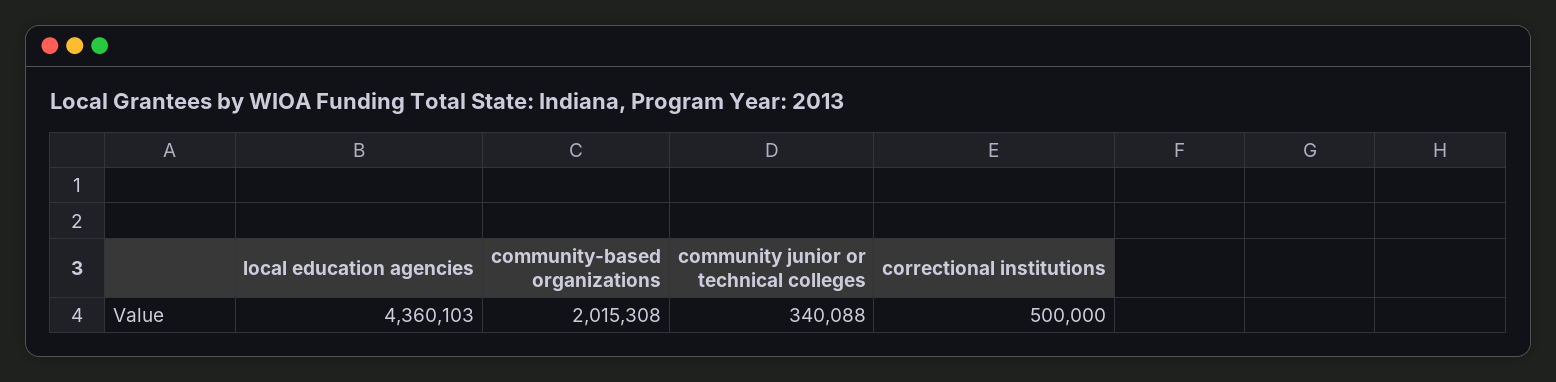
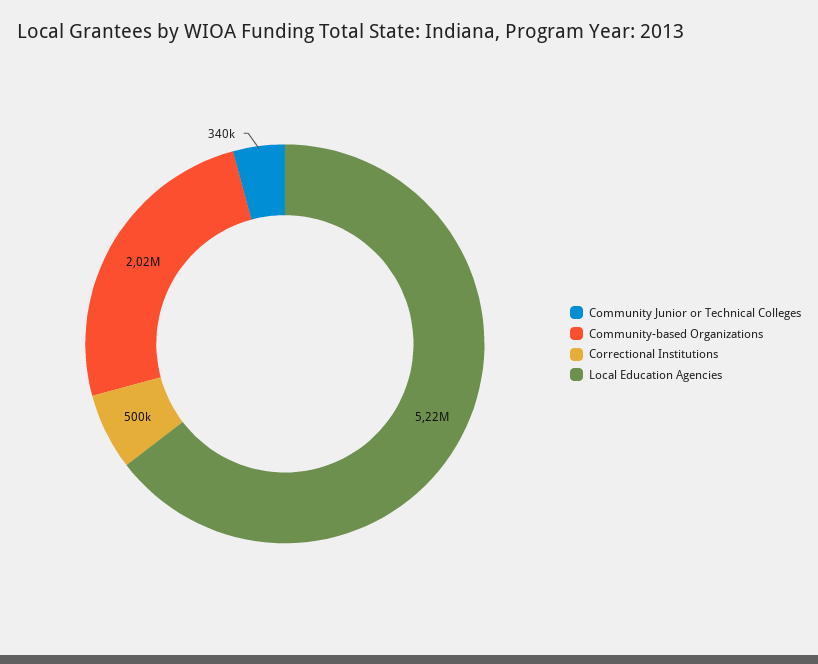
local education agencies: 4360103 -> 5220000

